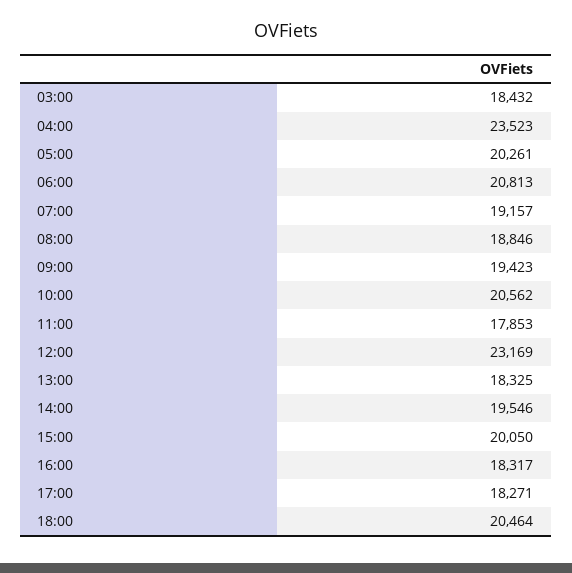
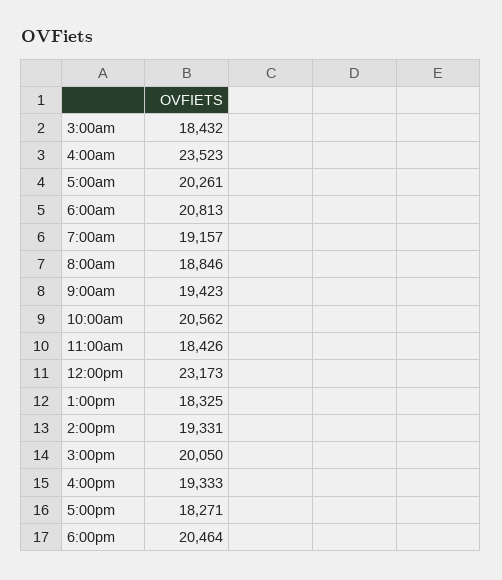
11:00: 17853 -> 18426
12:00: 23169 -> 23173
14:00: 19546 -> 19331
16:00: 18317 -> 19333

